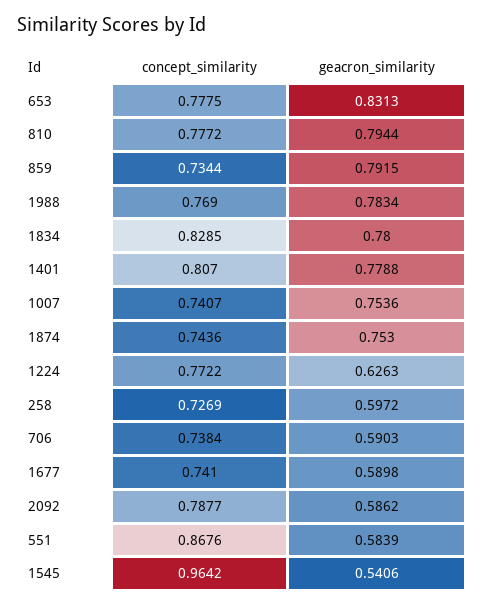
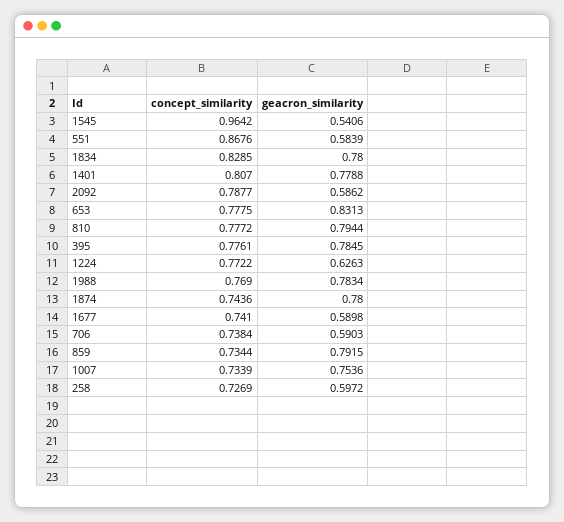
concept_similarity, 1007: 0.7407 -> 0.7339
geacron_similarity, 1874: 0.753 -> 0.78
concept_similarity, 395: none -> 0.7761
geacron_similarity, 395: none -> 0.7845

